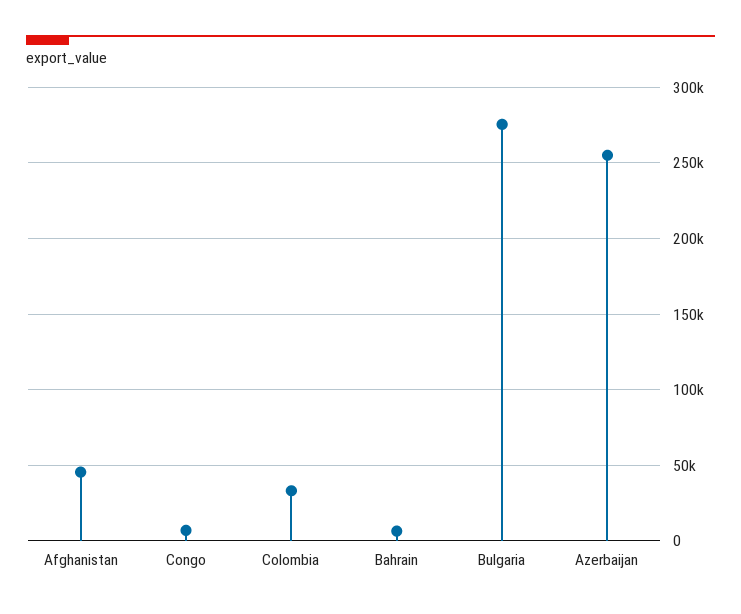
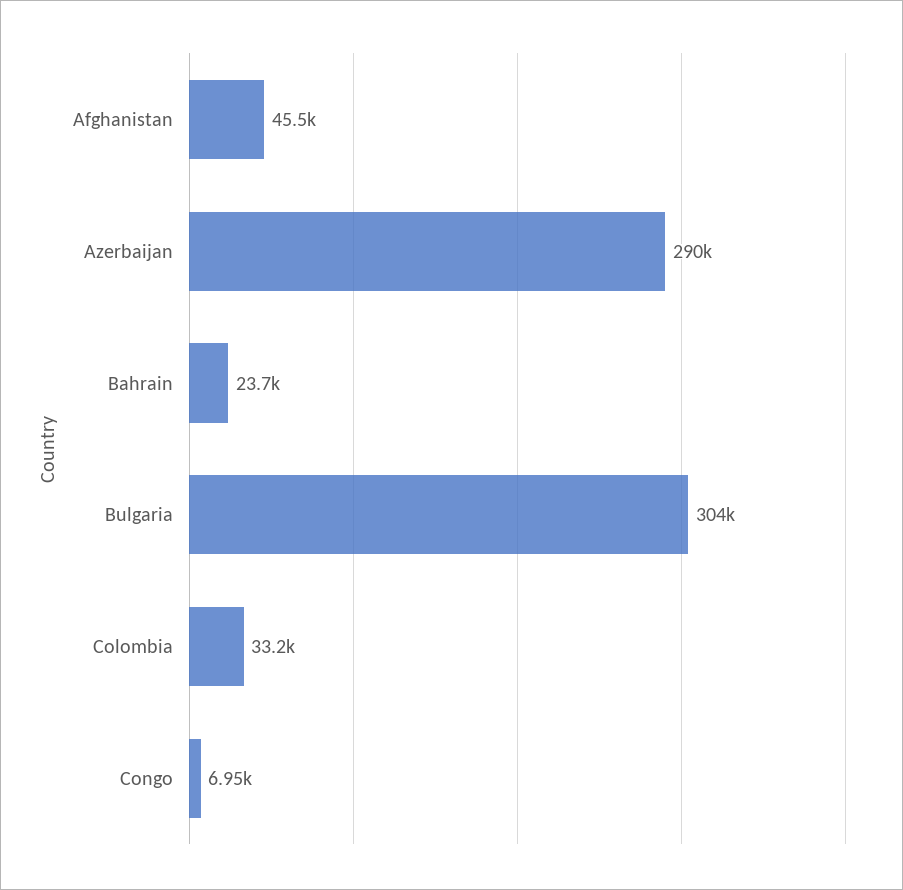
Bahrain: 5000 -> 23700
Bulgaria: 275000 -> 304000
Azerbaijan: 255000 -> 290000

